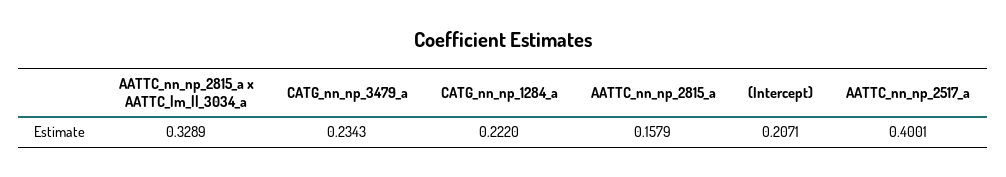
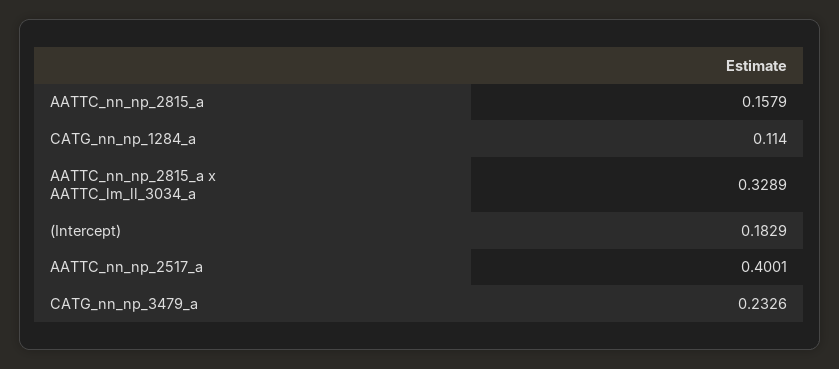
CATG_nn_np_3479_a: 0.2343 -> 0.2326
CATG_nn_np_1284_a: 0.222 -> 0.114
(Intercept): 0.2071 -> 0.1829

